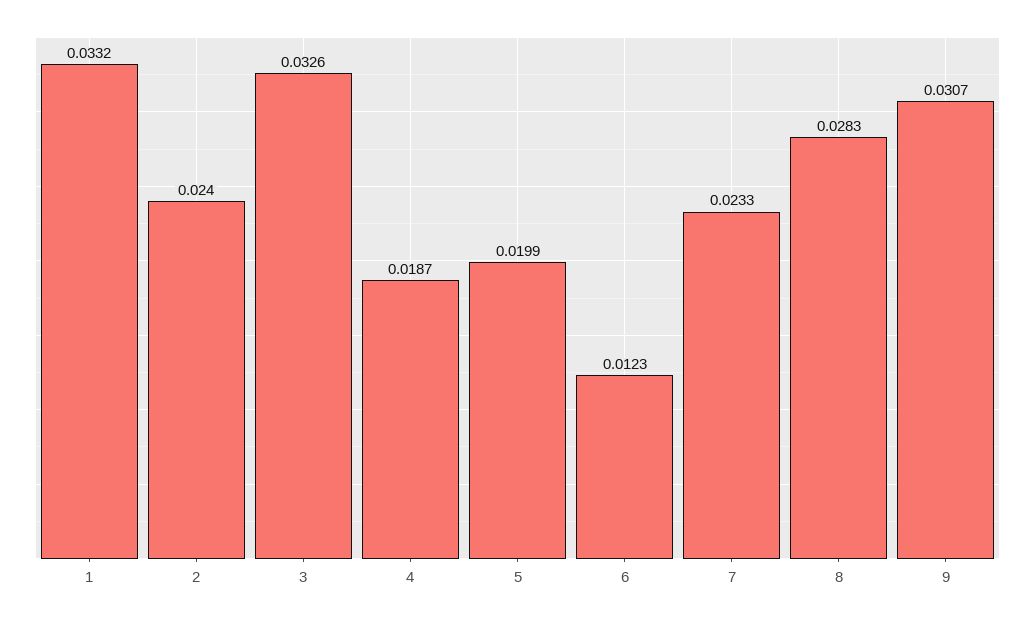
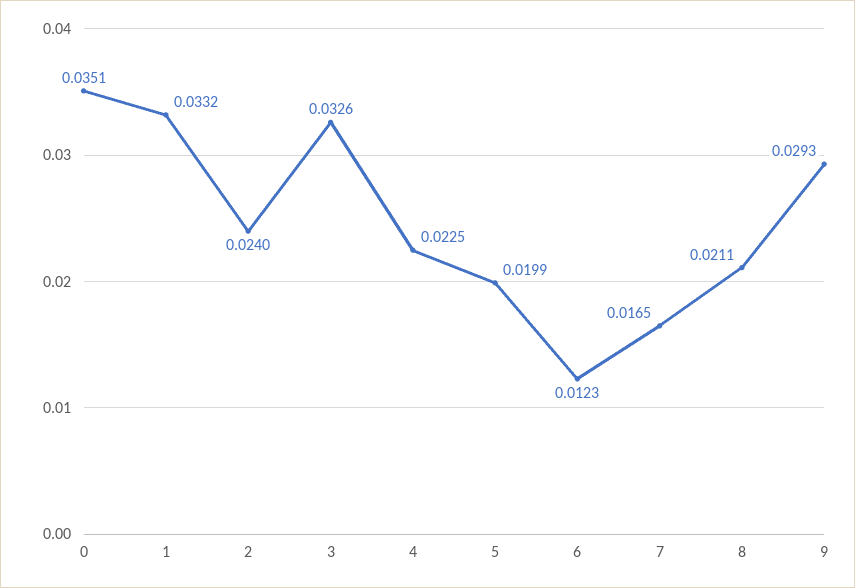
4: 0.0187 -> 0.0225
7: 0.0233 -> 0.0165
8: 0.0283 -> 0.0211
9: 0.0307 -> 0.0293
0: none -> 0.0351

